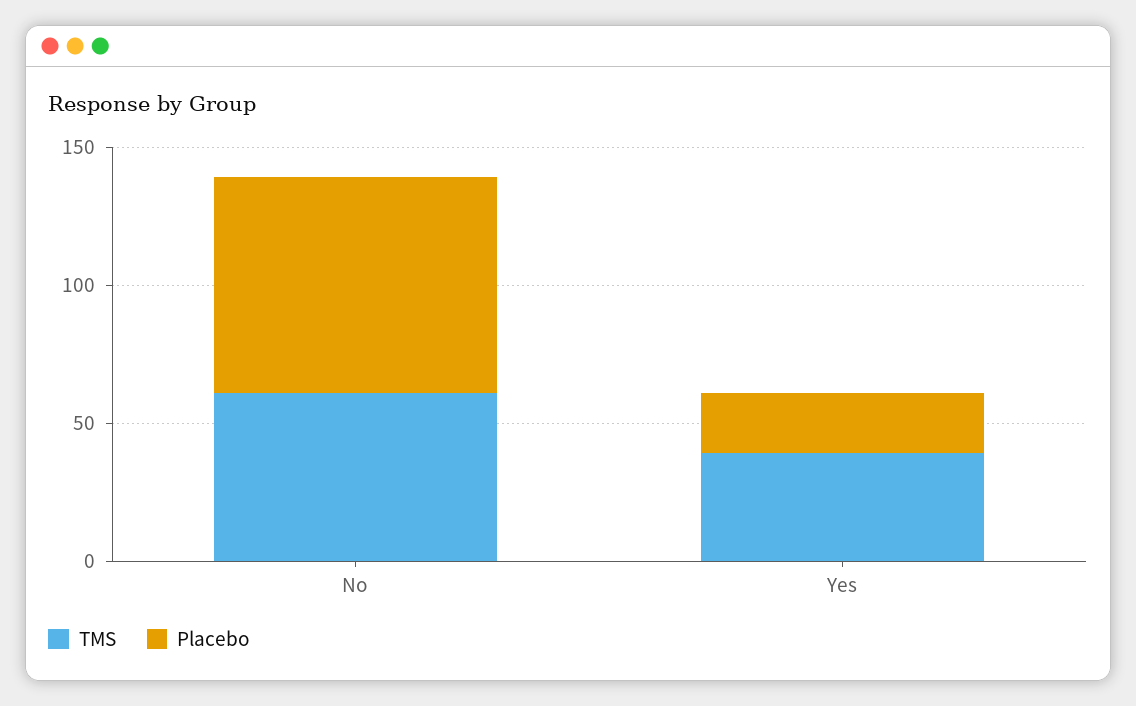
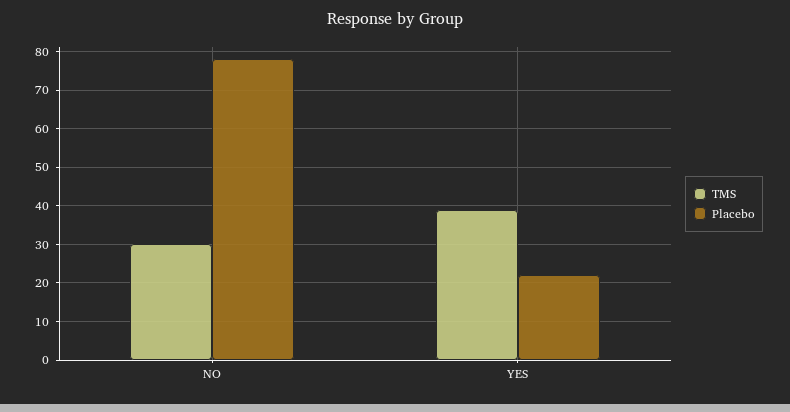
TMS, No: 60 -> 30

